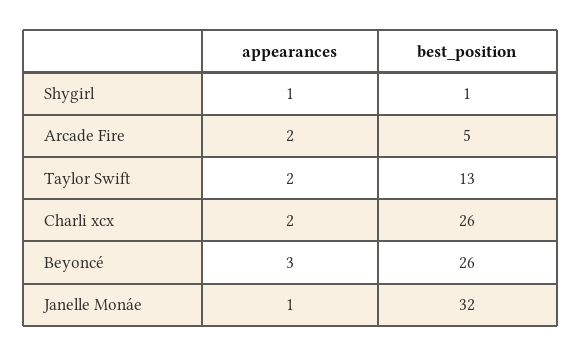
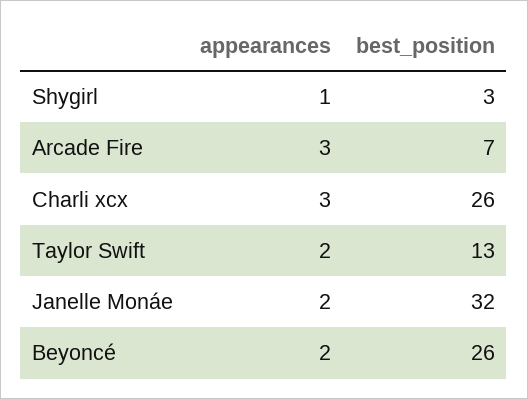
best_position, Shygirl: 1 -> 3
appearances, Arcade Fire: 2 -> 3
best_position, Arcade Fire: 5 -> 7
appearances, Charli xcx: 2 -> 3
appearances, Beyoncé: 3 -> 2
appearances, Janelle Monáe: 1 -> 2

